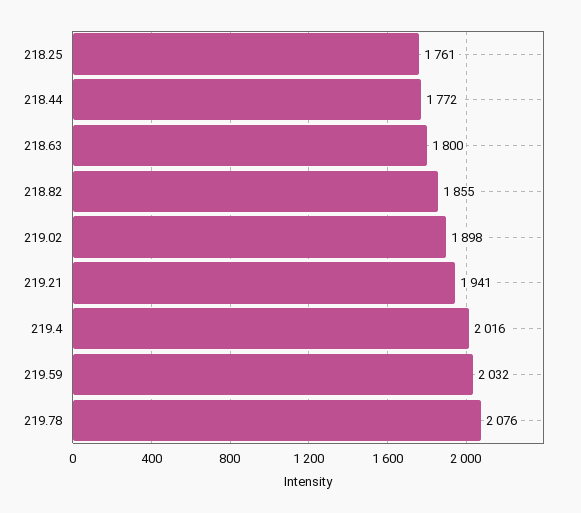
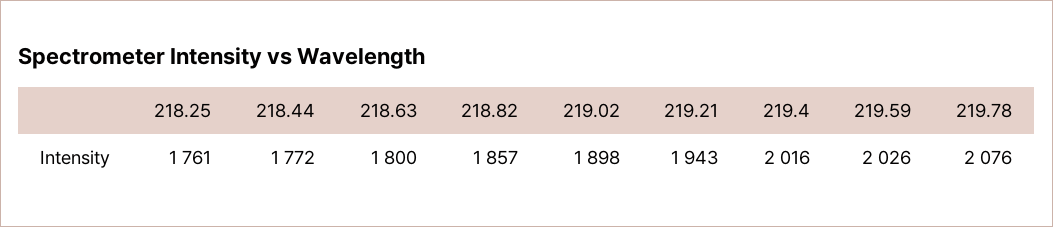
218.82: 1855 -> 1857
219.21: 1941 -> 1943
219.59: 2032 -> 2026

